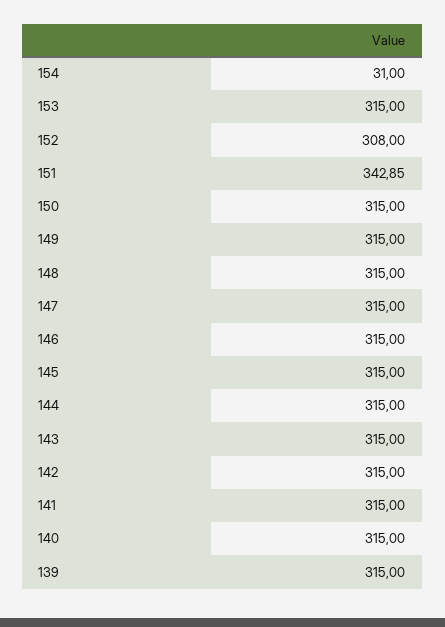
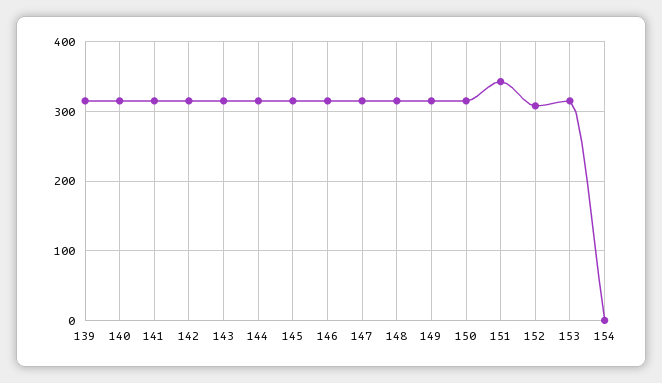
154: 31 -> 0

